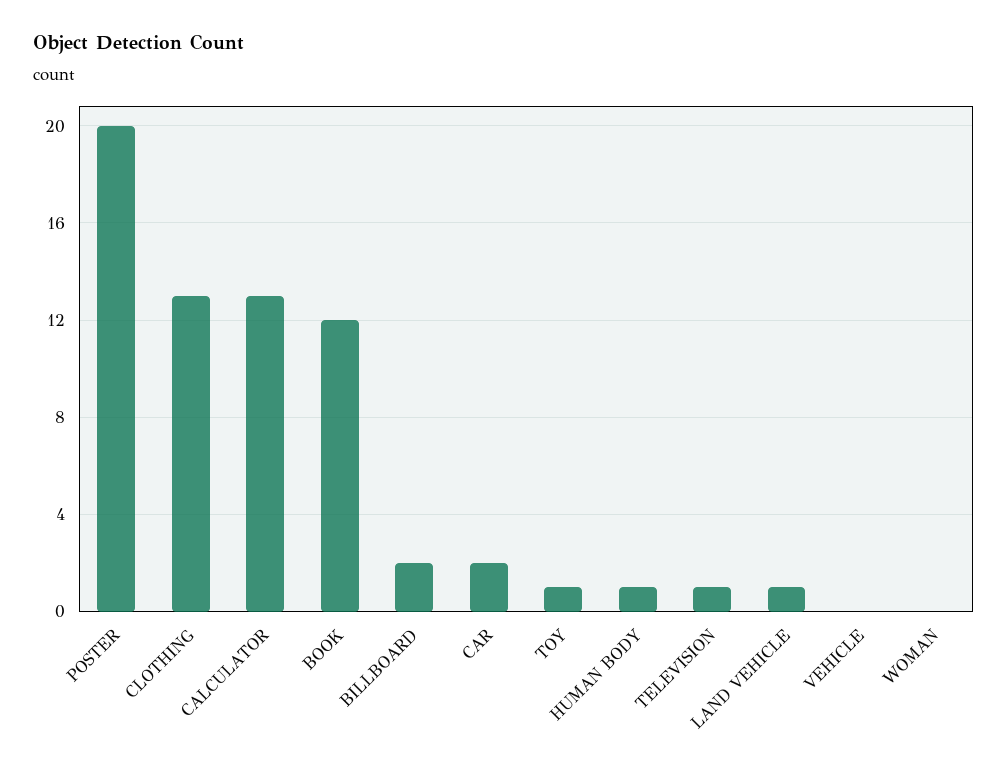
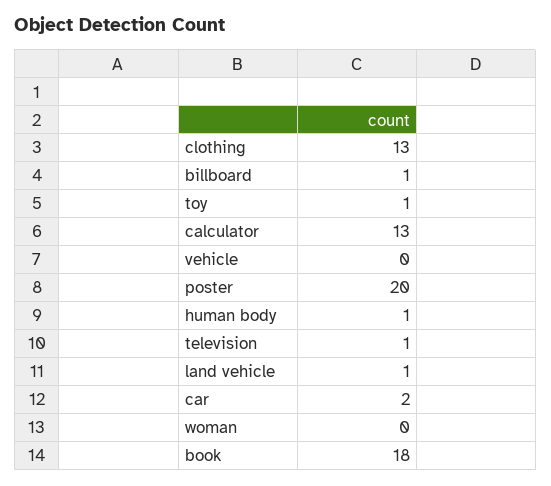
BOOK: 12 -> 18
BILLBOARD: 2 -> 1

